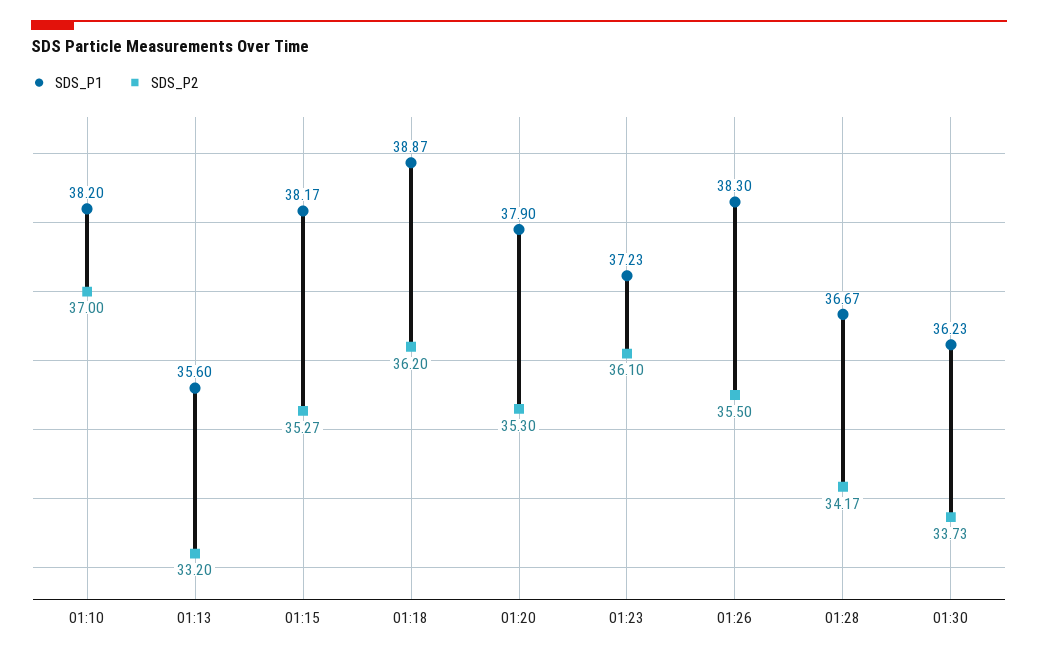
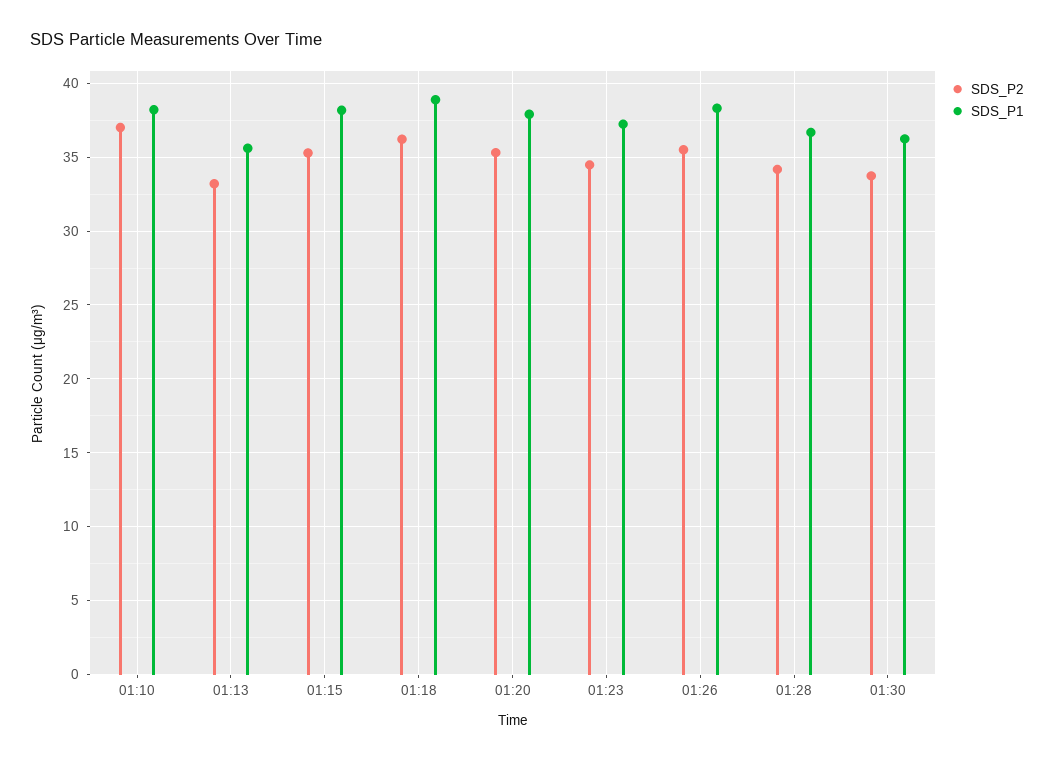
SDS_P2, 01:23: 36.1 -> 34.5

